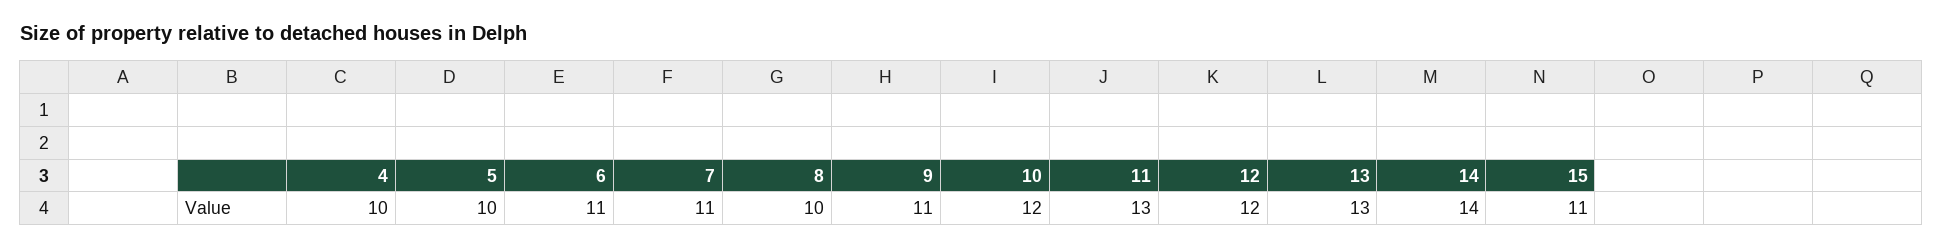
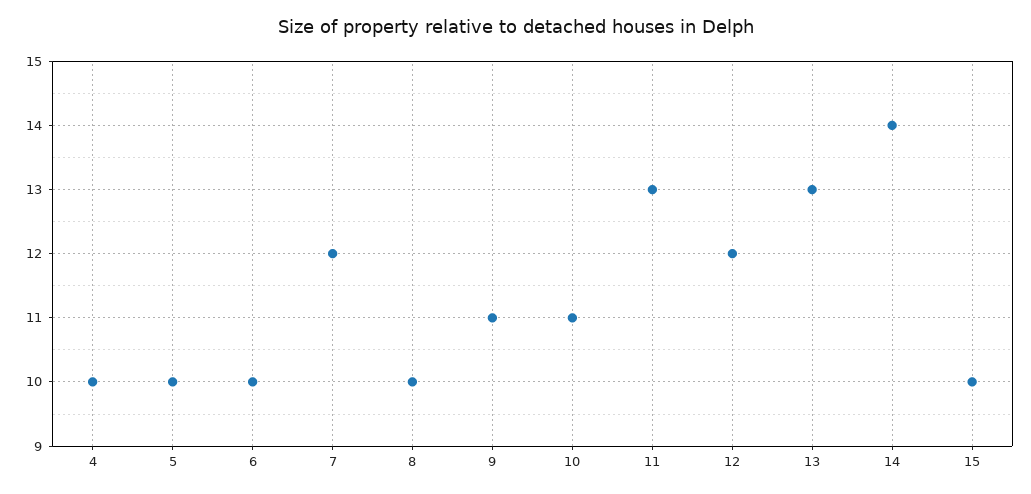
6: 11 -> 10
7: 11 -> 12
10: 12 -> 11
15: 11 -> 10

